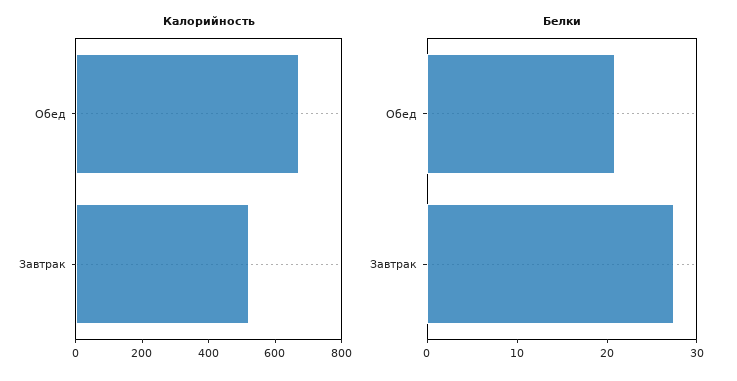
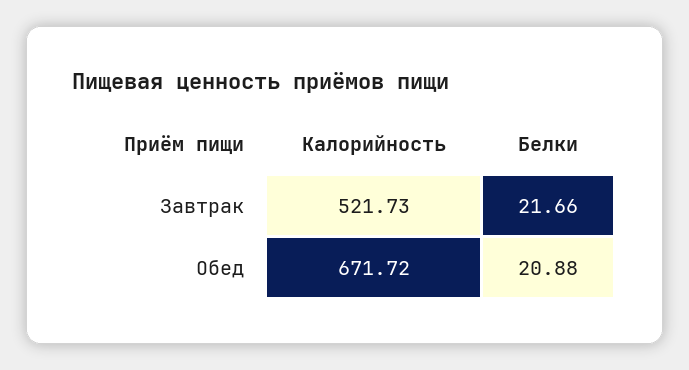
Белки, Завтрак: 28 -> 21.66

